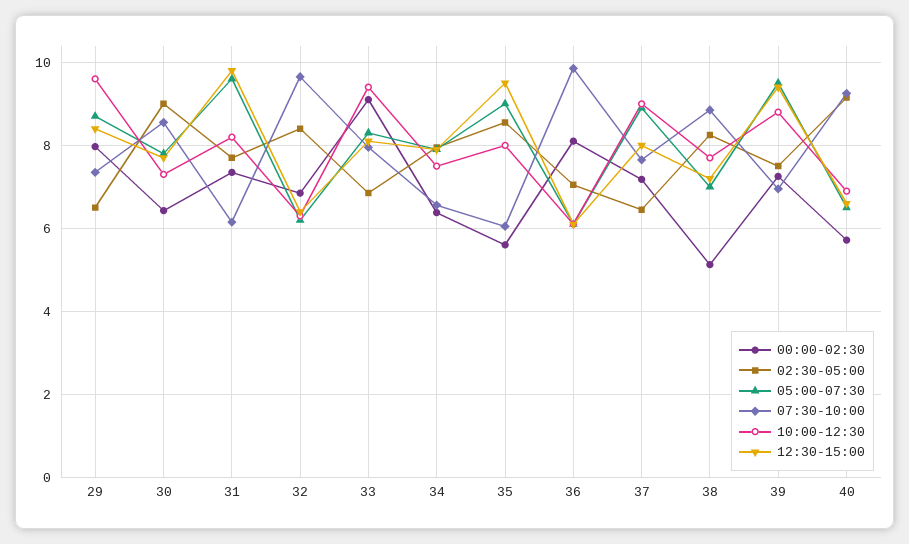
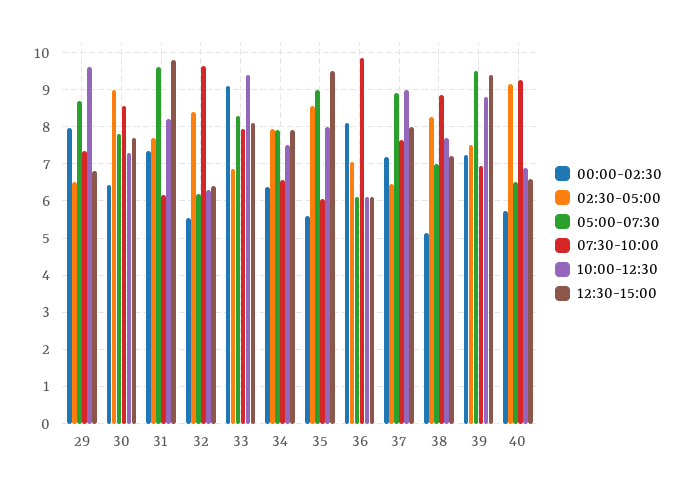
12:30-15:00, 29: 8.4 -> 6.8
00:00-02:30, 32: 6.8 -> 5.6

